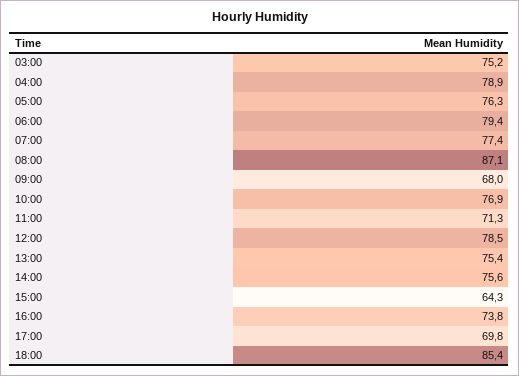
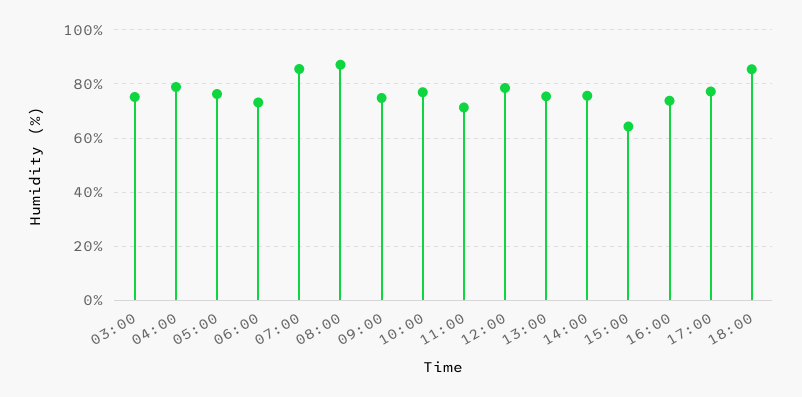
06:00: 79.4 -> 72.5
07:00: 77.4 -> 85
09:00: 68 -> 75
17:00: 69.8 -> 77.5

